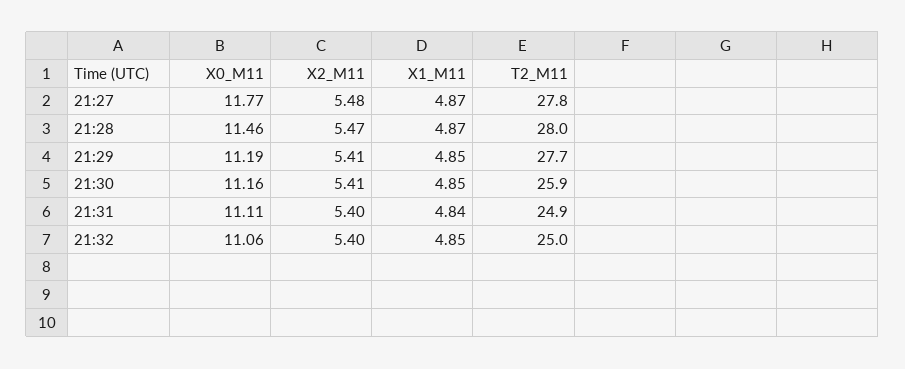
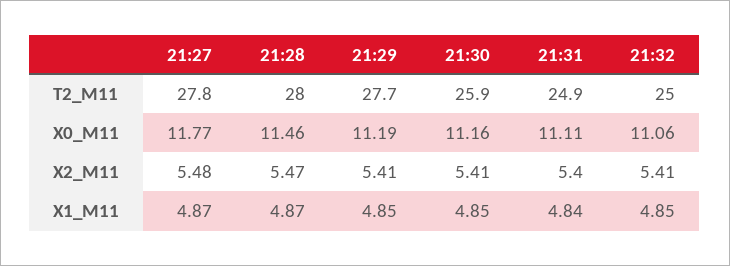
X2_M11, 21:32: 5.4 -> 5.41

